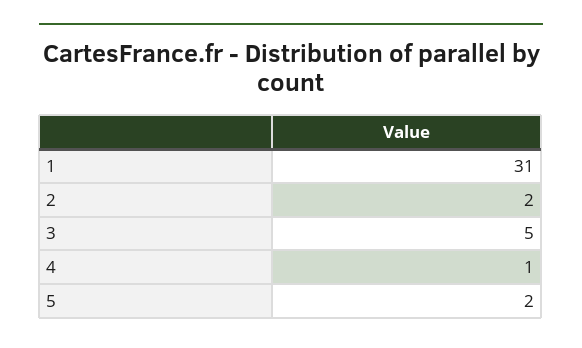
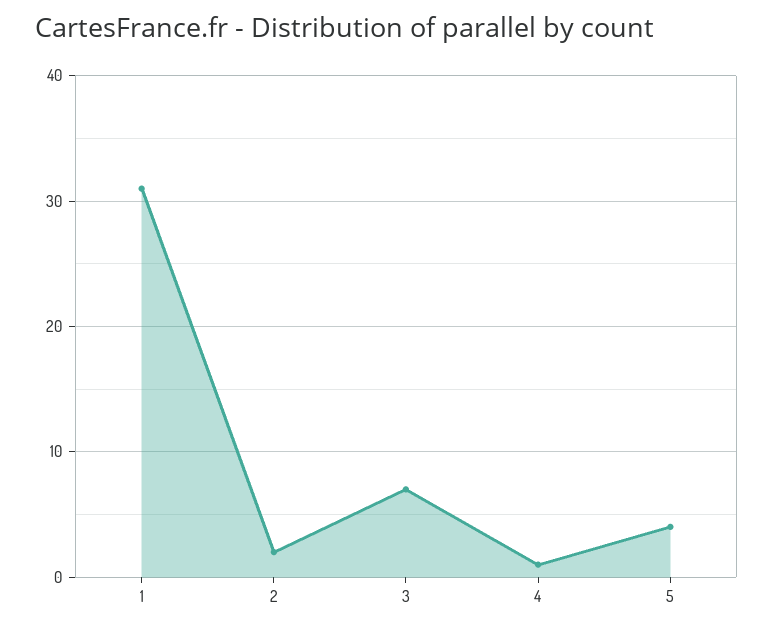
3: 5 -> 7
5: 2 -> 4

